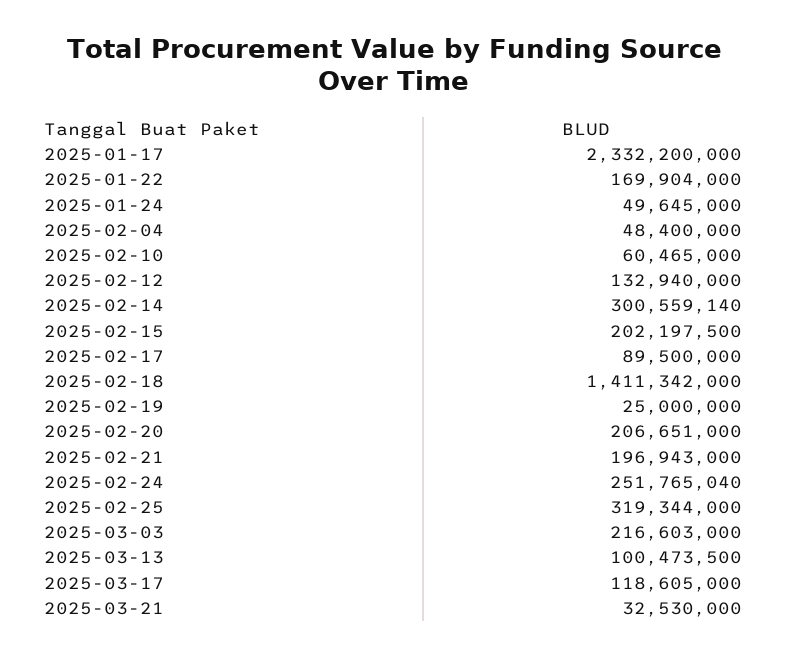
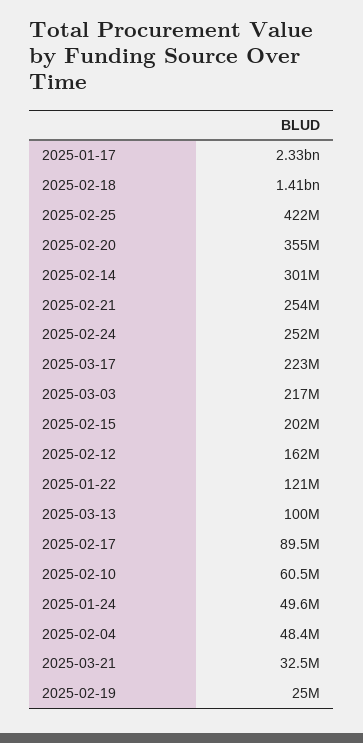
2025-01-22: 169904000 -> 121000000
2025-02-12: 132940000 -> 162000000
2025-02-20: 206651000 -> 355000000
2025-02-21: 196943000 -> 254000000
2025-02-25: 319344000 -> 422000000
2025-03-17: 118605000 -> 223000000

